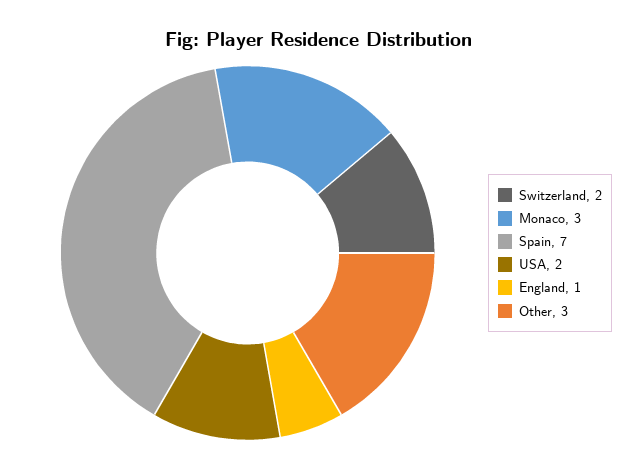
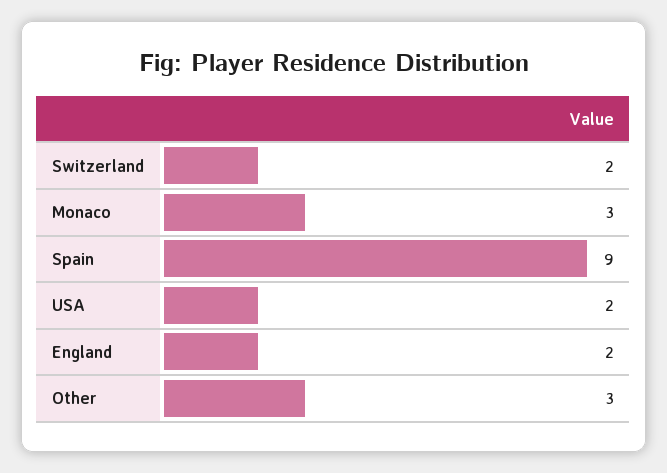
Spain: 7 -> 9
England: 1 -> 2

